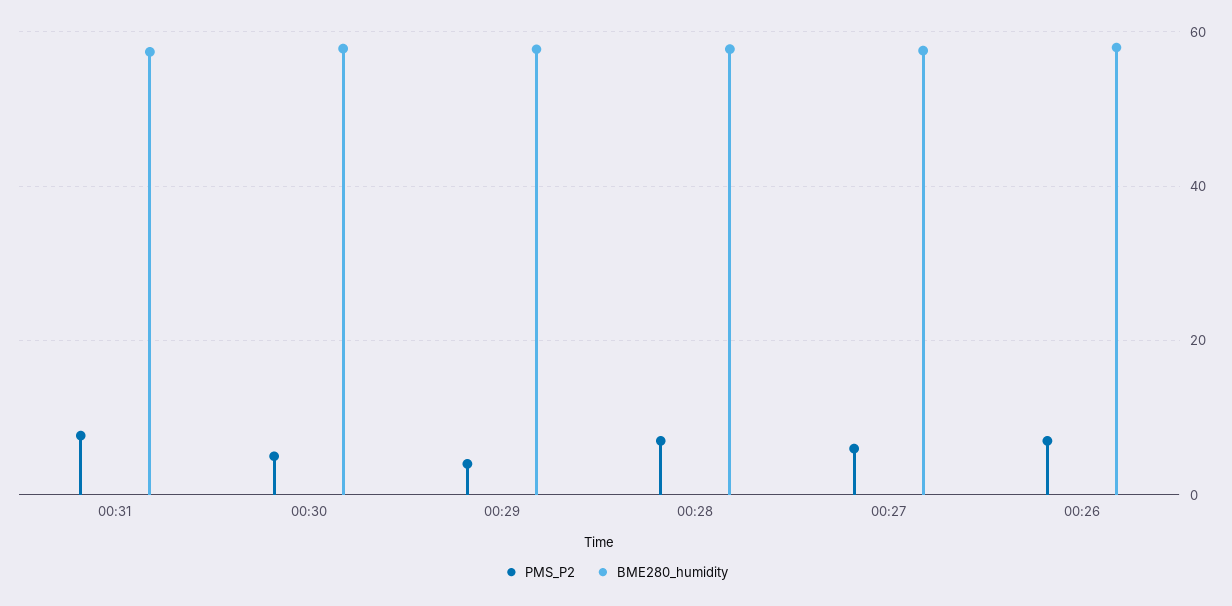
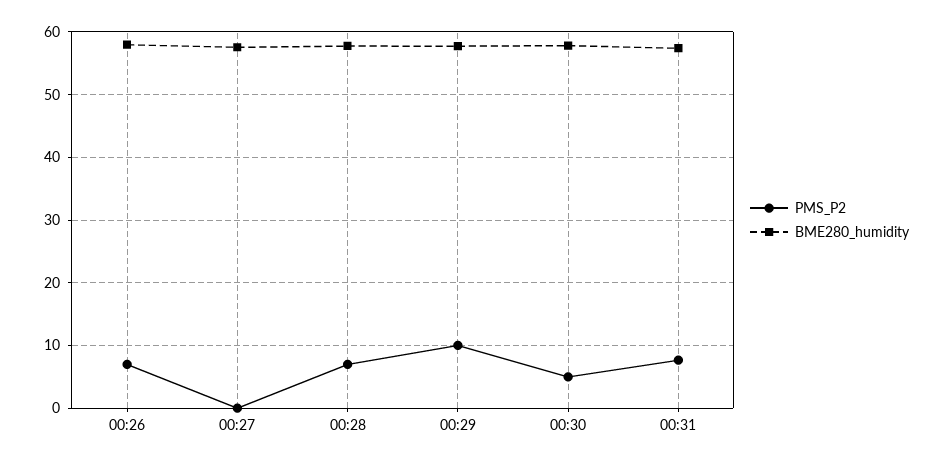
PMS_P2, 00:29: 4 -> 10
PMS_P2, 00:27: 6 -> 0

